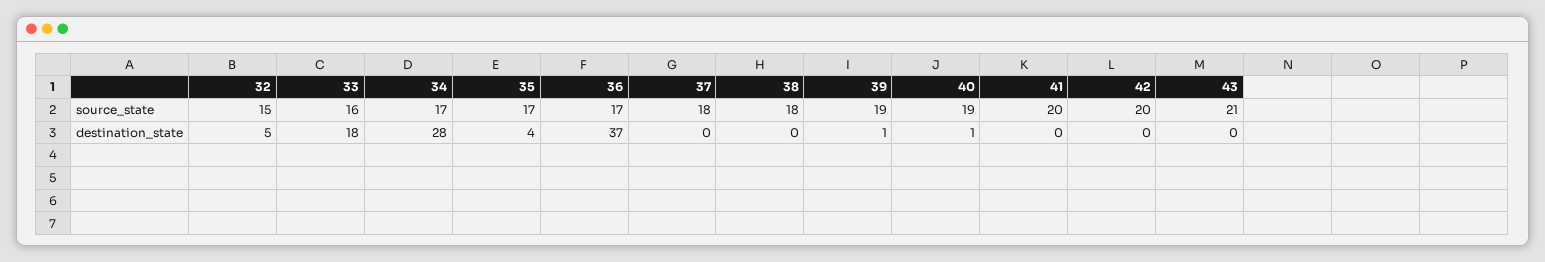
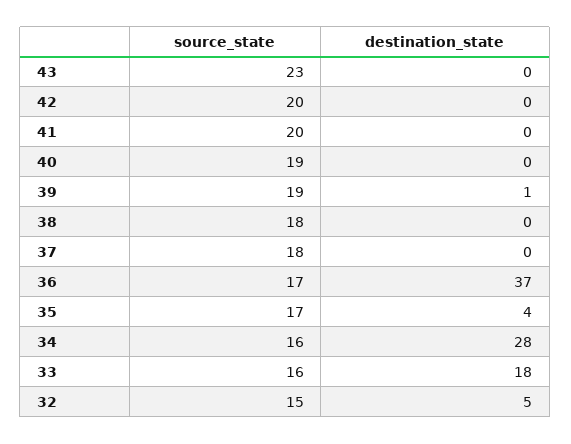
34, source_state: 17 -> 16
43, source_state: 21 -> 23
40, destination_state: 1 -> 0

